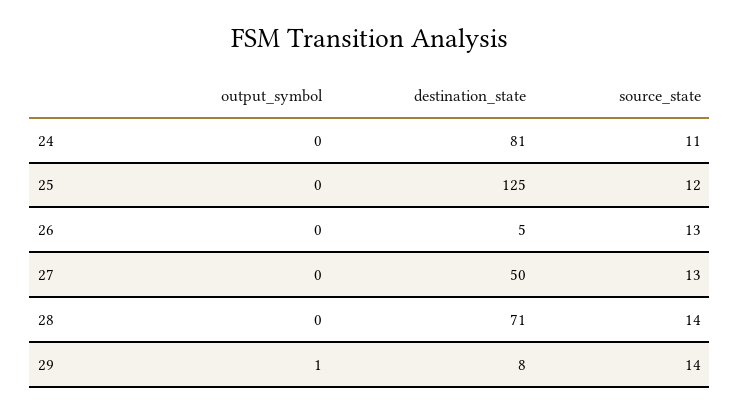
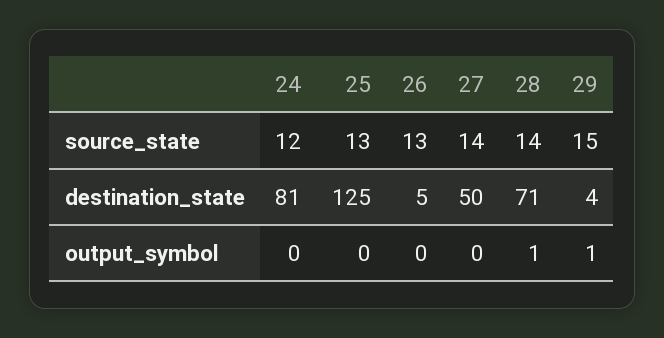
source_state, 24: 11 -> 12
source_state, 25: 12 -> 13
source_state, 27: 13 -> 14
output_symbol, 28: 0 -> 1
destination_state, 29: 8 -> 4
source_state, 29: 14 -> 15

